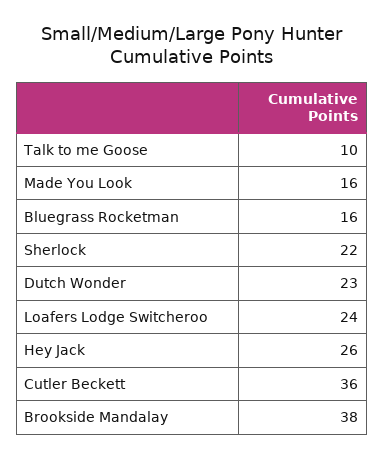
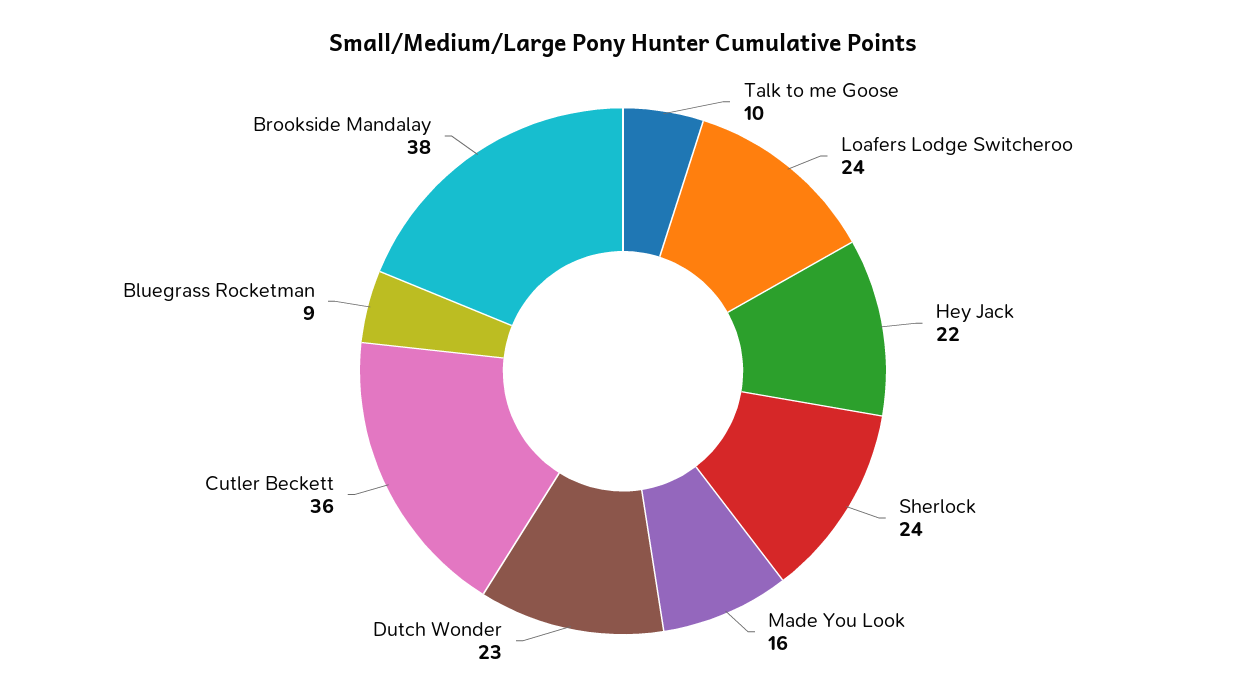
Bluegrass Rocketman: 16 -> 9
Sherlock: 22 -> 24
Hey Jack: 26 -> 22

